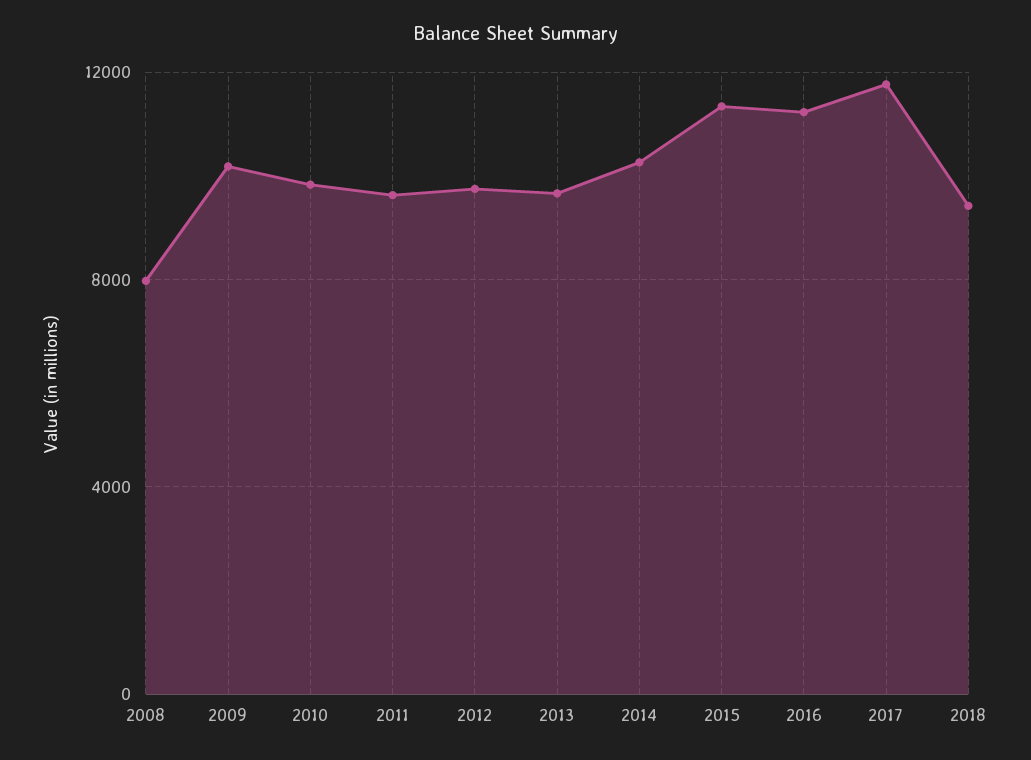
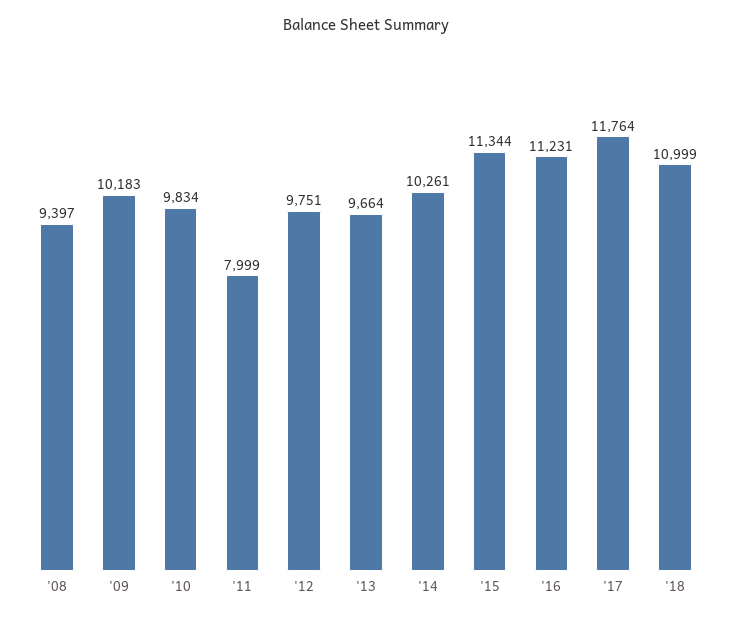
2008: 8000 -> 9397
2011: 9500 -> 7999
2018: 9500 -> 10999

